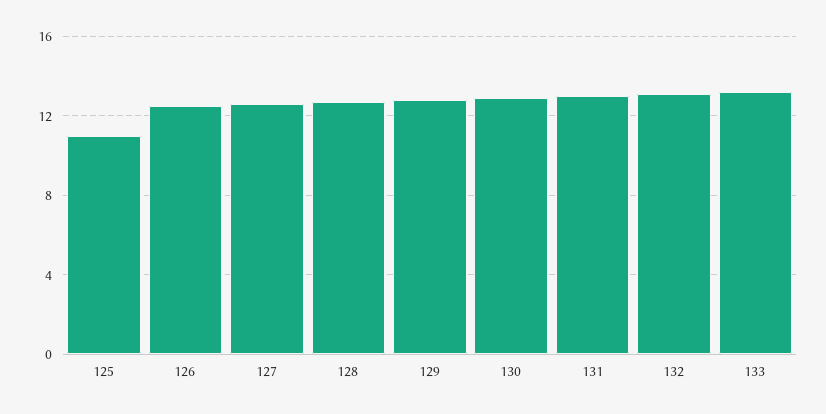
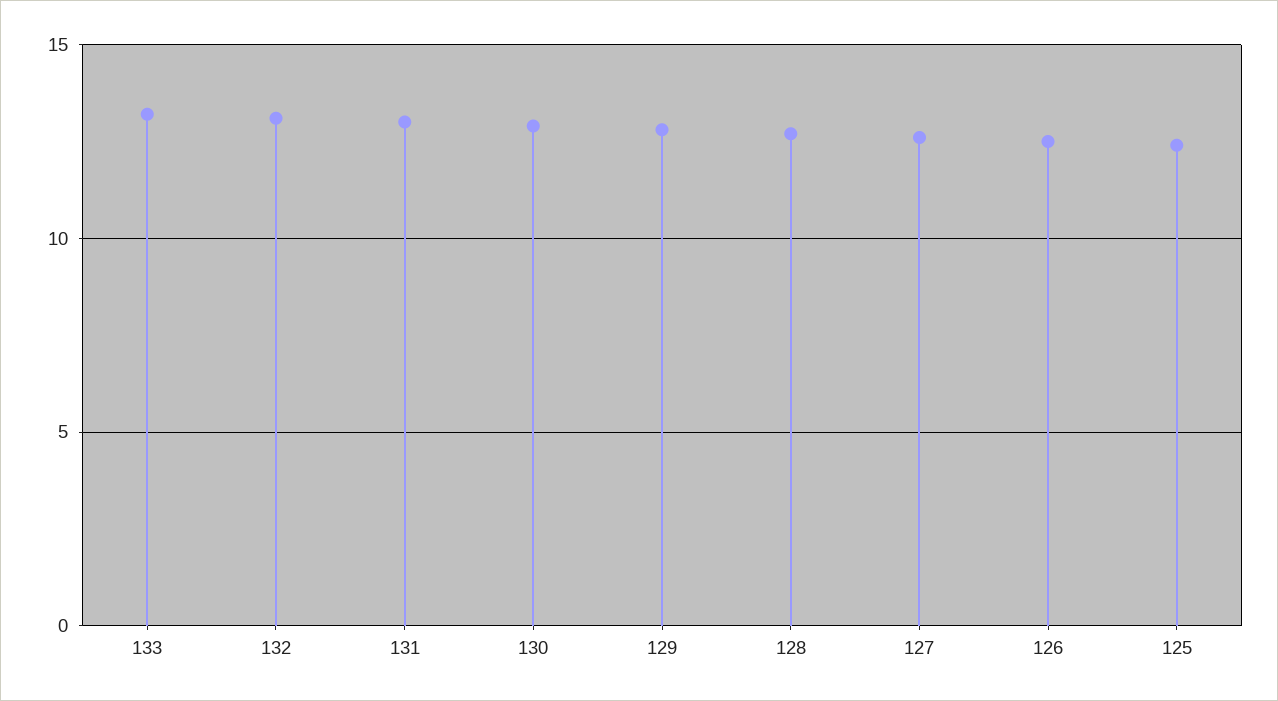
125: 11 -> 12.5

